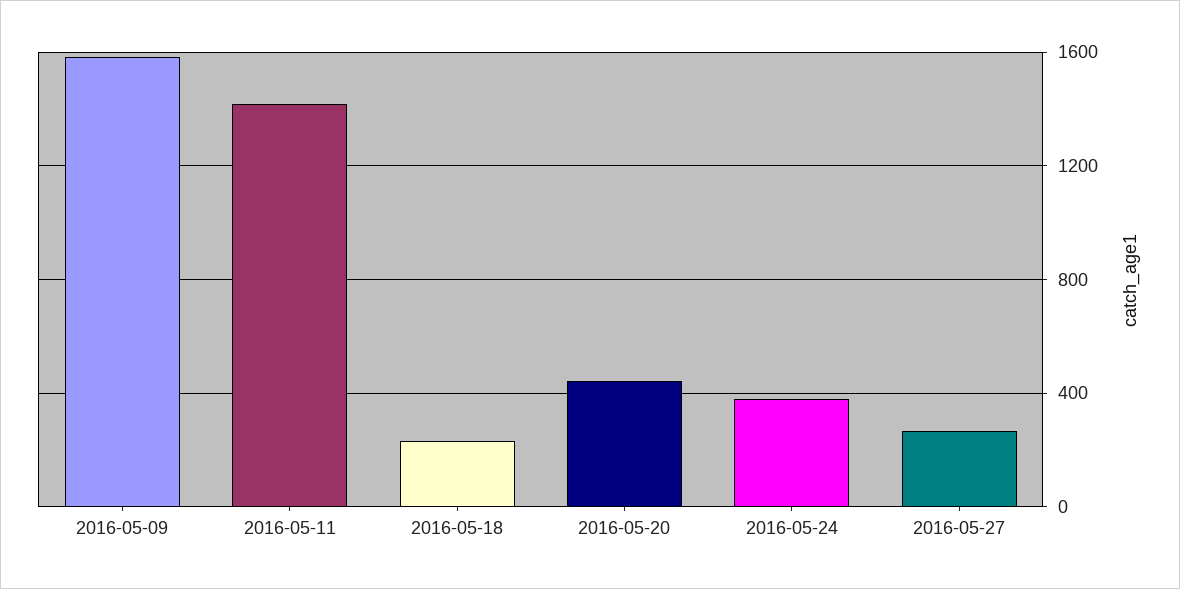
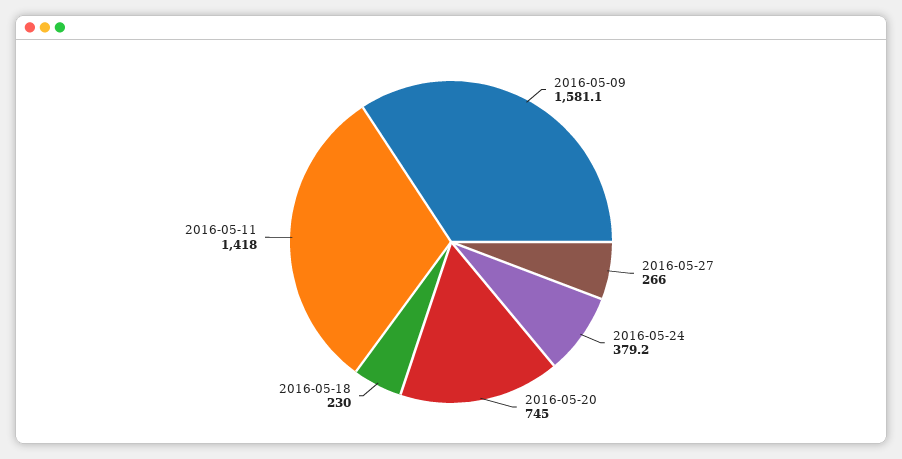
2016-05-20: 450 -> 745

